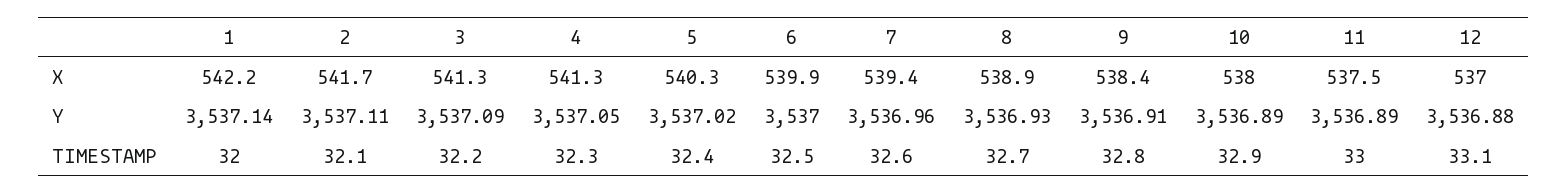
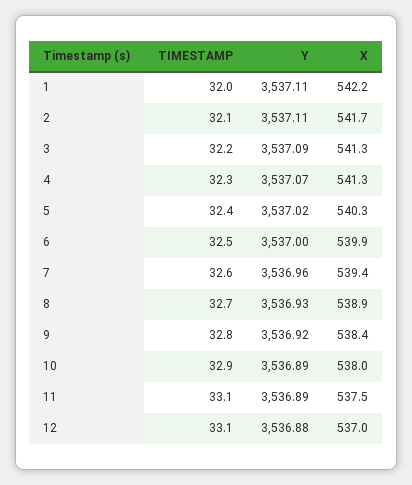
1, Y: 3537.14 -> 3537.11
4, Y: 3537.05 -> 3537.07
9, Y: 3536.91 -> 3536.92
11, TIMESTAMP: 33 -> 33.1

